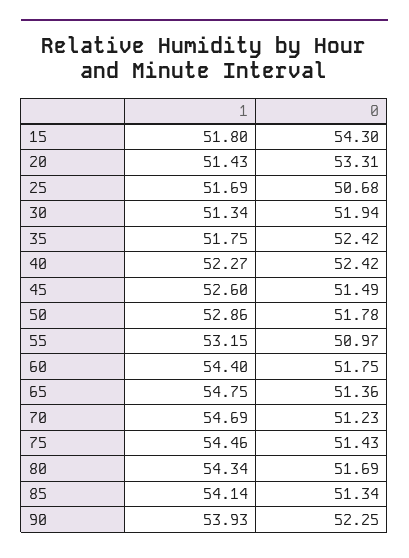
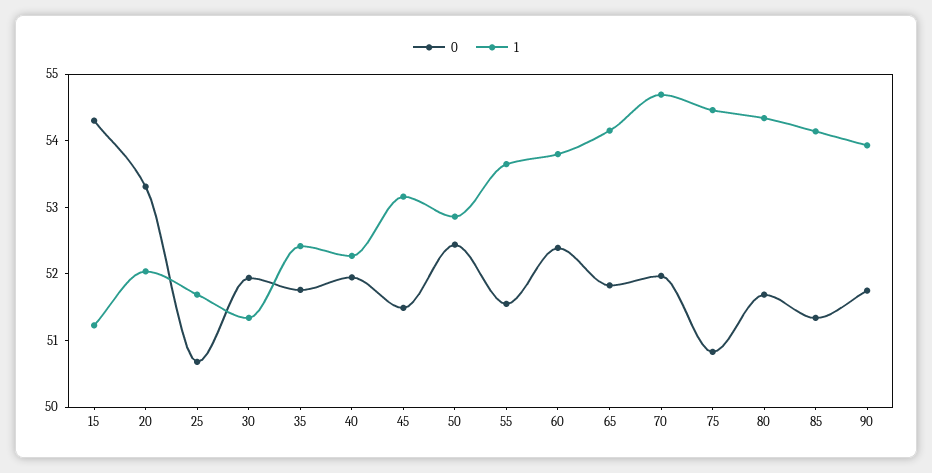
1, 15: 51.8 -> 51.2
1, 20: 51.43 -> 52
1, 35: 51.75 -> 52.4
0, 35: 52.42 -> 51.8
0, 40: 52.42 -> 52
1, 45: 52.6 -> 53.2
0, 50: 51.78 -> 52.4
1, 55: 53.15 -> 53.6
0, 55: 50.97 -> 51.6
1, 60: 54.4 -> 53.8
0, 60: 51.75 -> 52.4
1, 65: 54.75 -> 54.2
0, 65: 51.36 -> 51.8
0, 70: 51.23 -> 52
0, 75: 51.43 -> 50.8
0, 90: 52.25 -> 51.8

